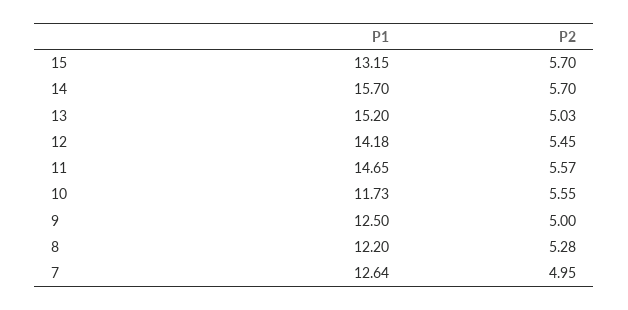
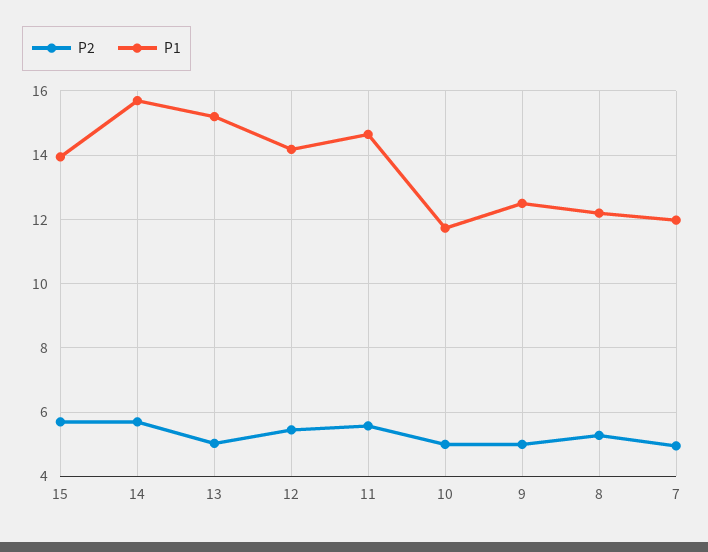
P1, 15: 13.15 -> 14
P2, 10: 5.55 -> 5
P1, 7: 12.64 -> 12

